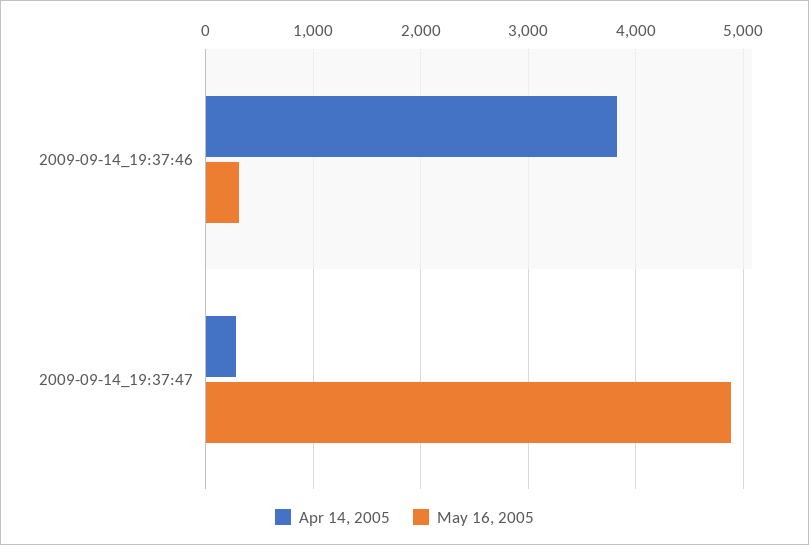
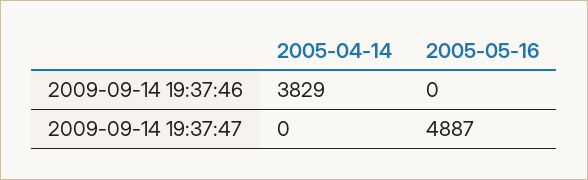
May 16, 2005, 2009-09-14_19:37:46: 300 -> 0
Apr 14, 2005, 2009-09-14_19:37:47: 300 -> 0

